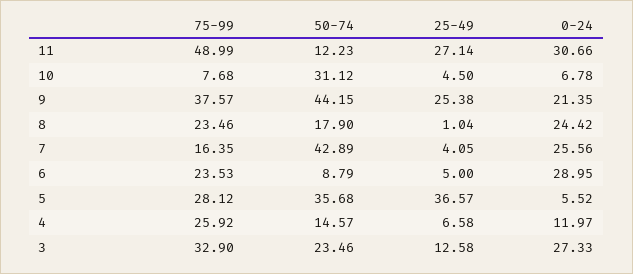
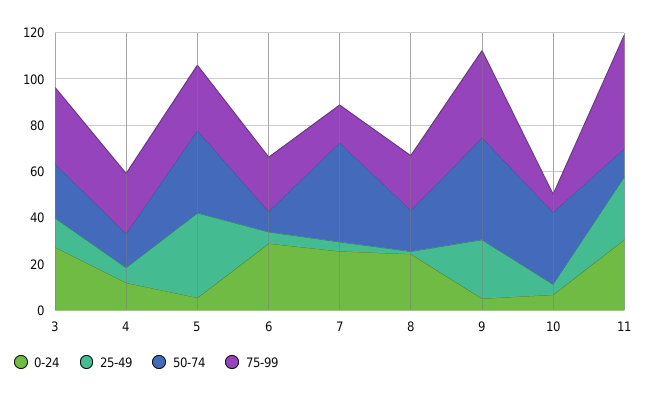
0-24, 9: 21.35 -> 5

